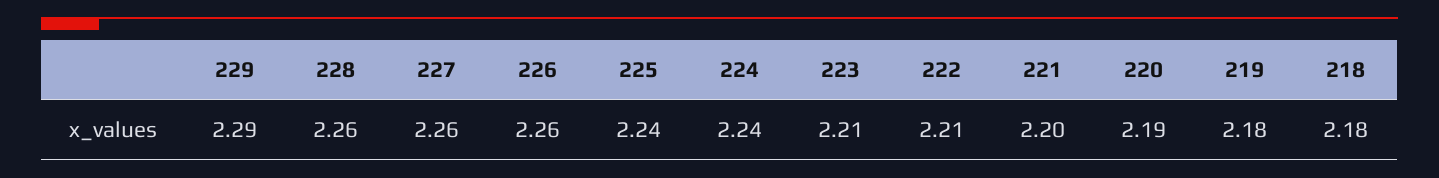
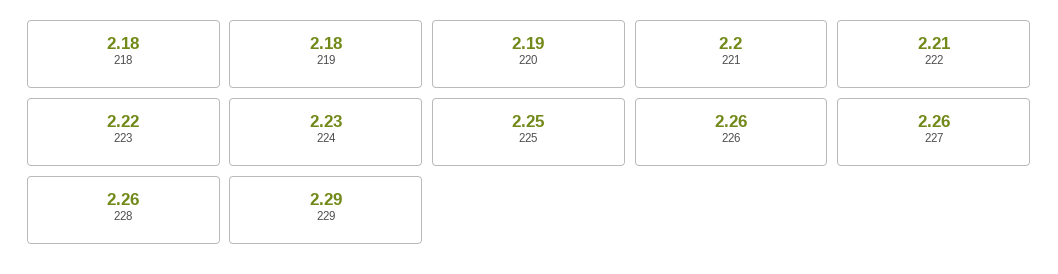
225: 2.24 -> 2.25
224: 2.24 -> 2.23
223: 2.21 -> 2.22

